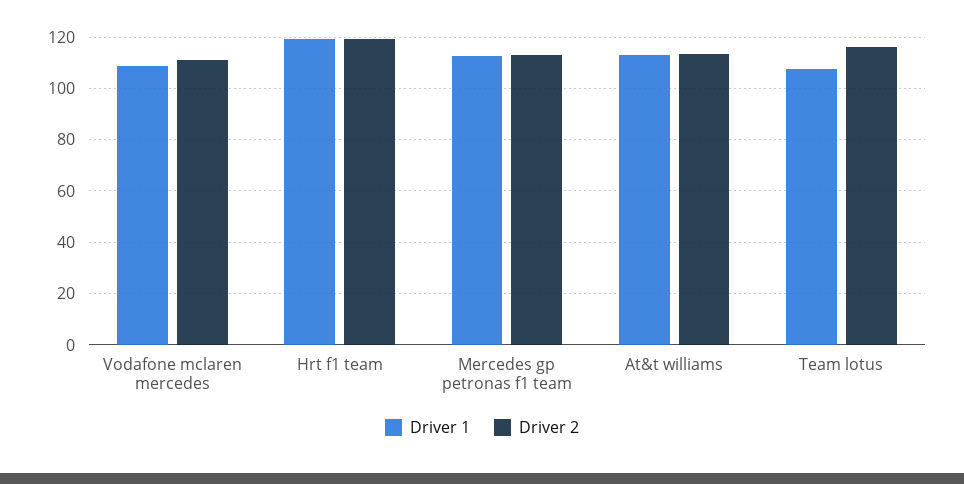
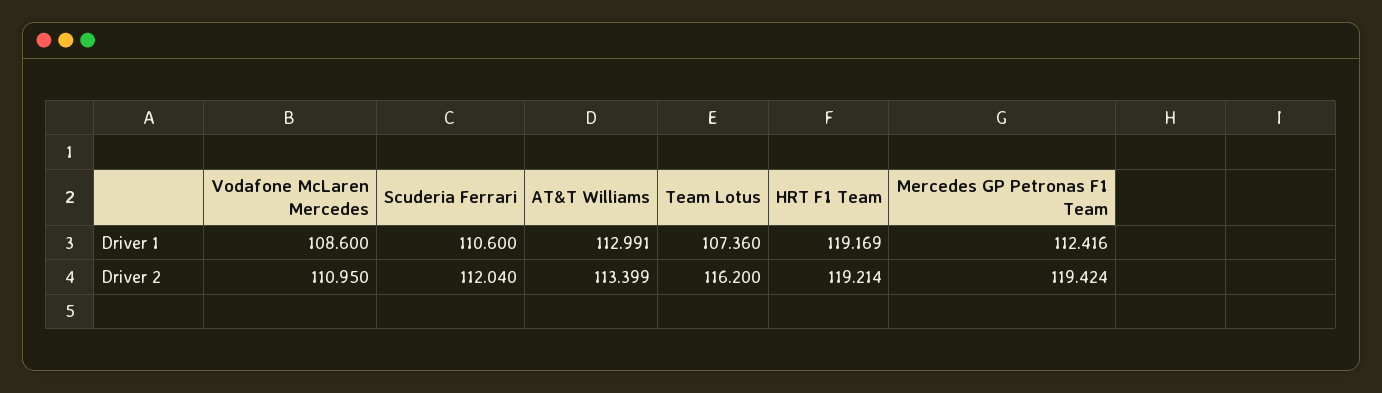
Driver 2, Mercedes gp petronas f1 team: 112.5 -> 119.424
Driver 1, Scuderia Ferrari: none -> 110.6
Driver 2, Scuderia Ferrari: none -> 112.04

